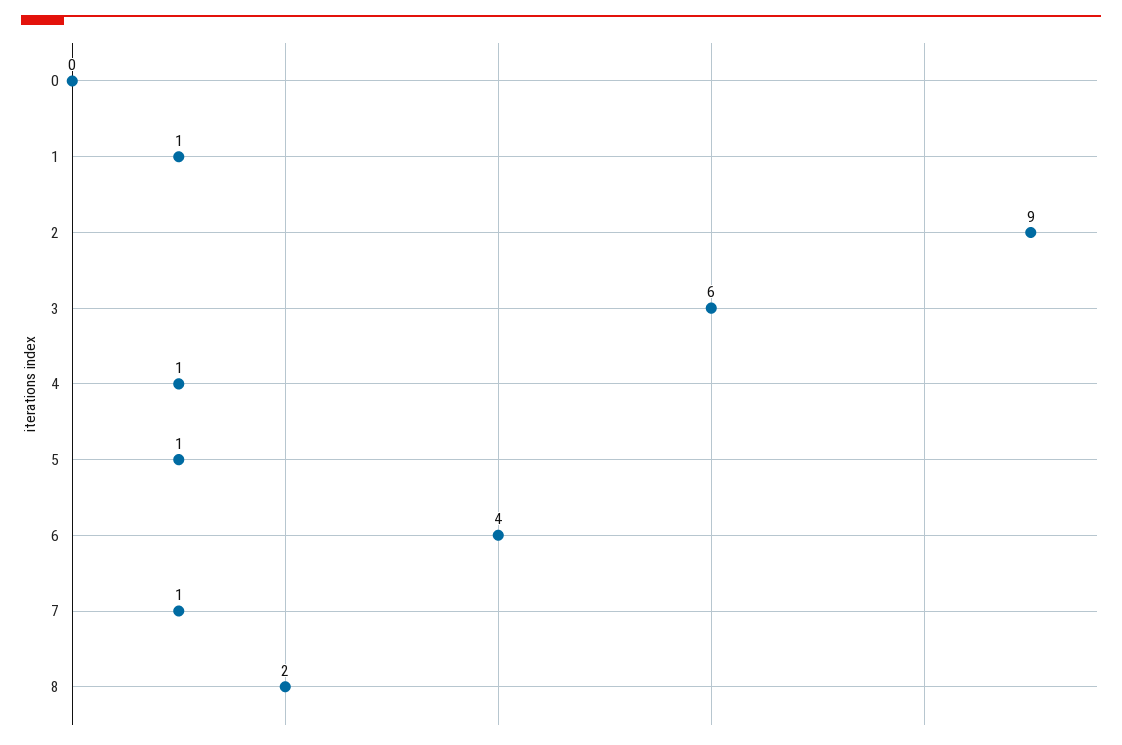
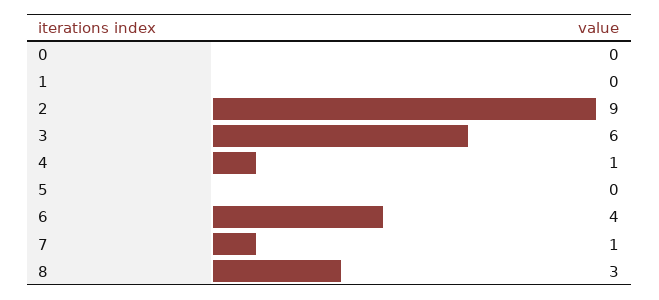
1: 1 -> 0
5: 1 -> 0
8: 2 -> 3

